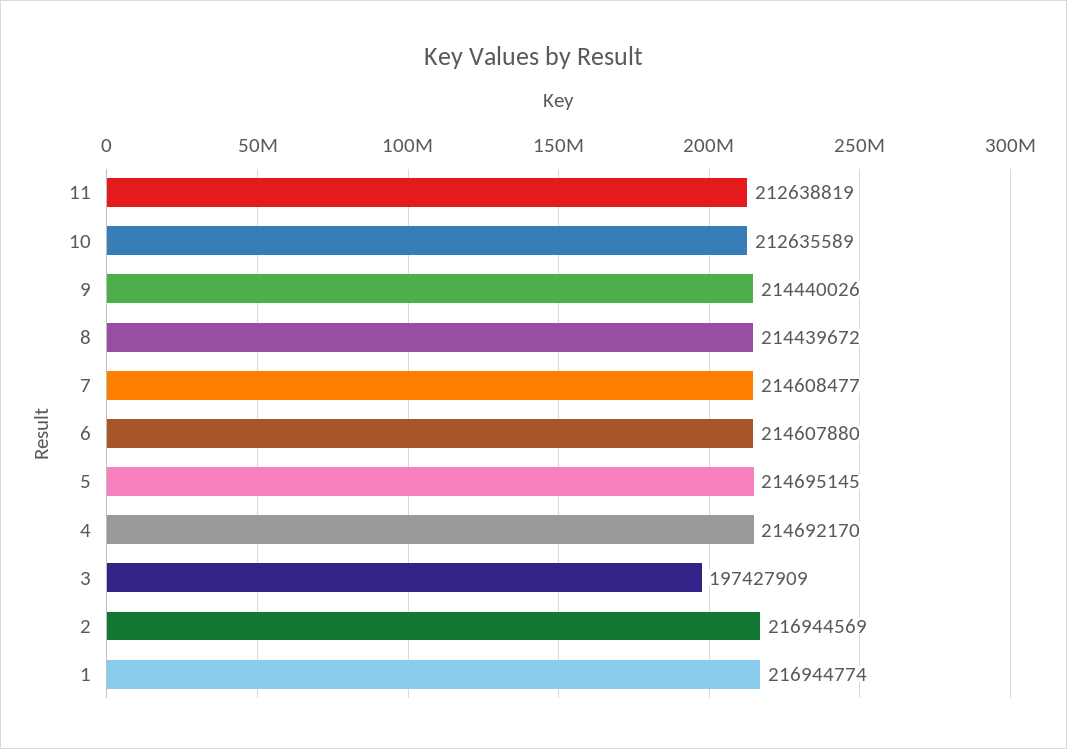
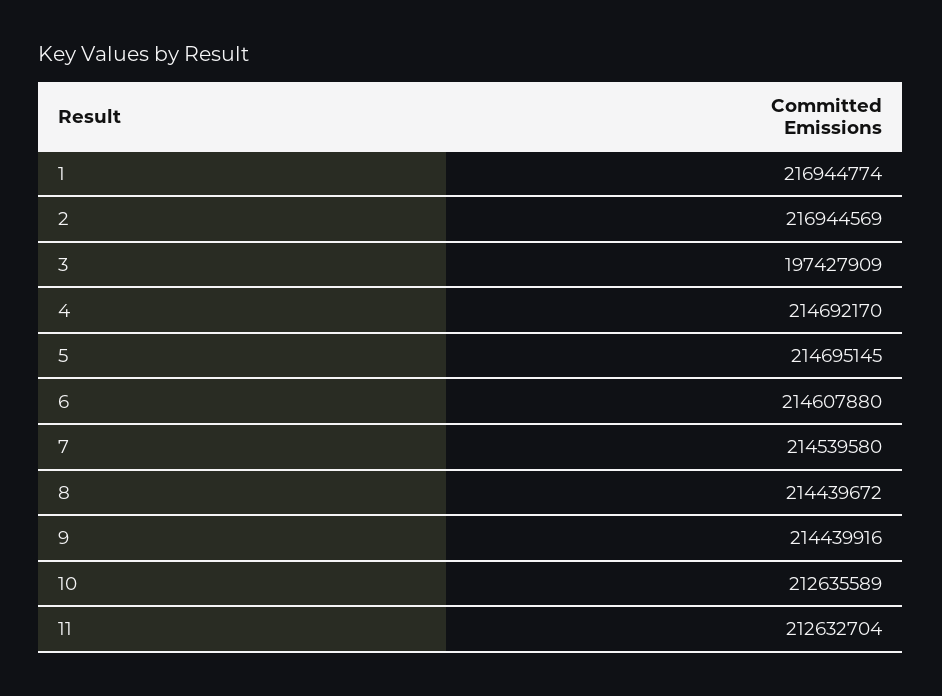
11: 212638819 -> 212632704
9: 214440026 -> 214439916
7: 214608477 -> 214539580

